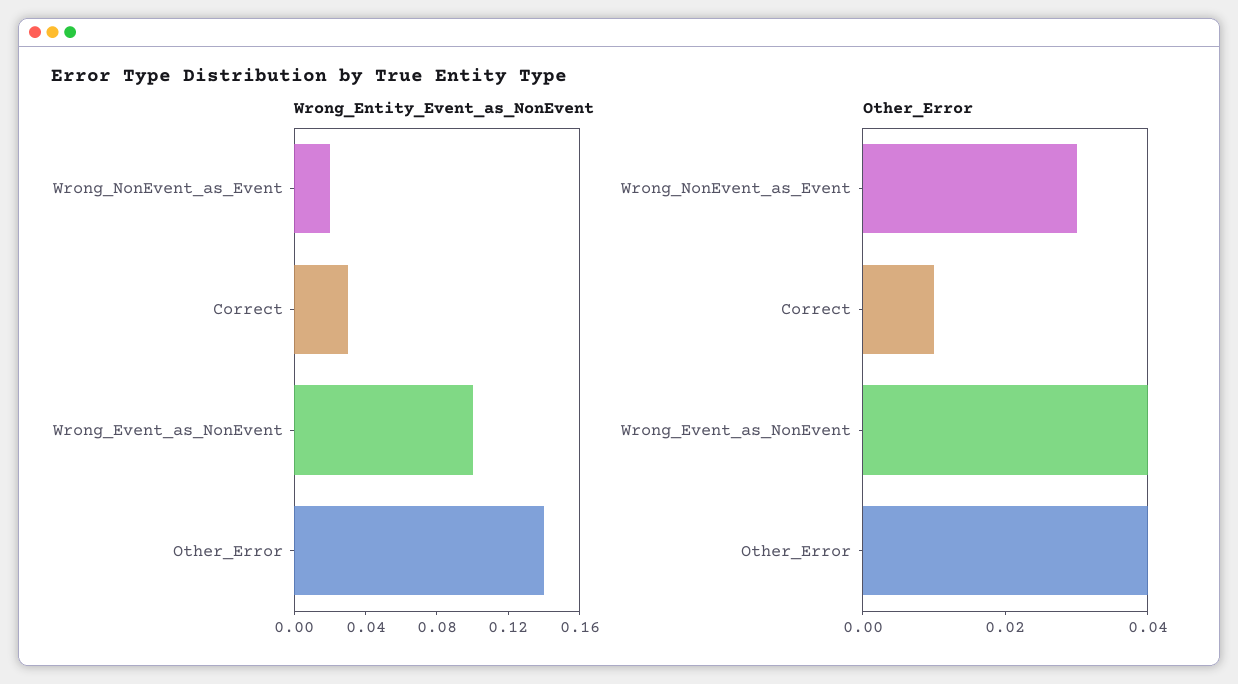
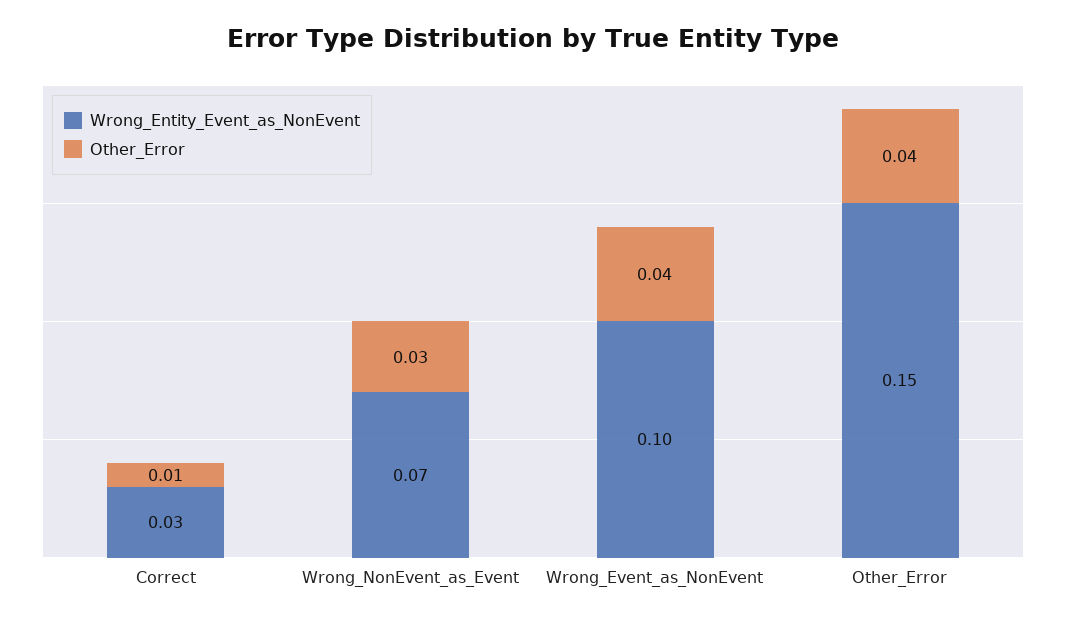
Wrong_Entity_Event_as_NonEvent, Wrong_NonEvent_as_Event: 0.02 -> 0.07
Wrong_Entity_Event_as_NonEvent, Other_Error: 0.14 -> 0.15

